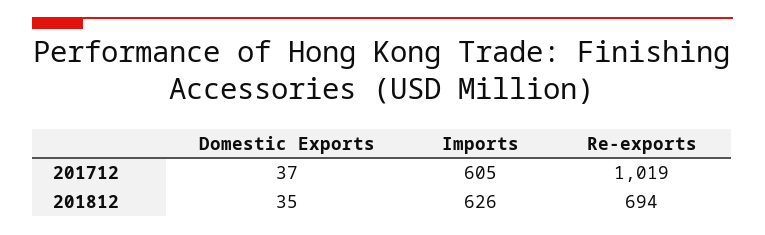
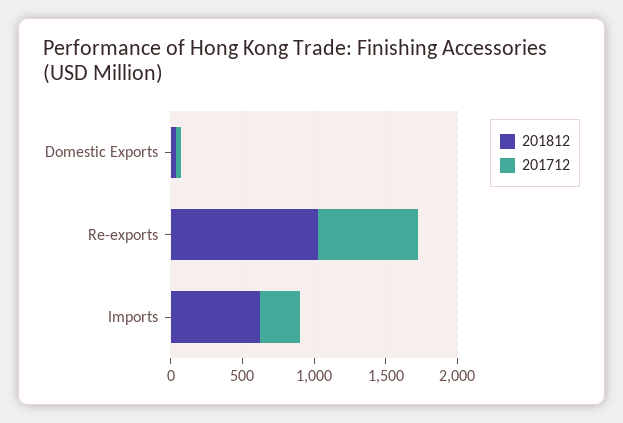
201712, Imports: 605 -> 300
201712, Re-exports: 1019 -> 700
201812, Re-exports: 694 -> 1000

